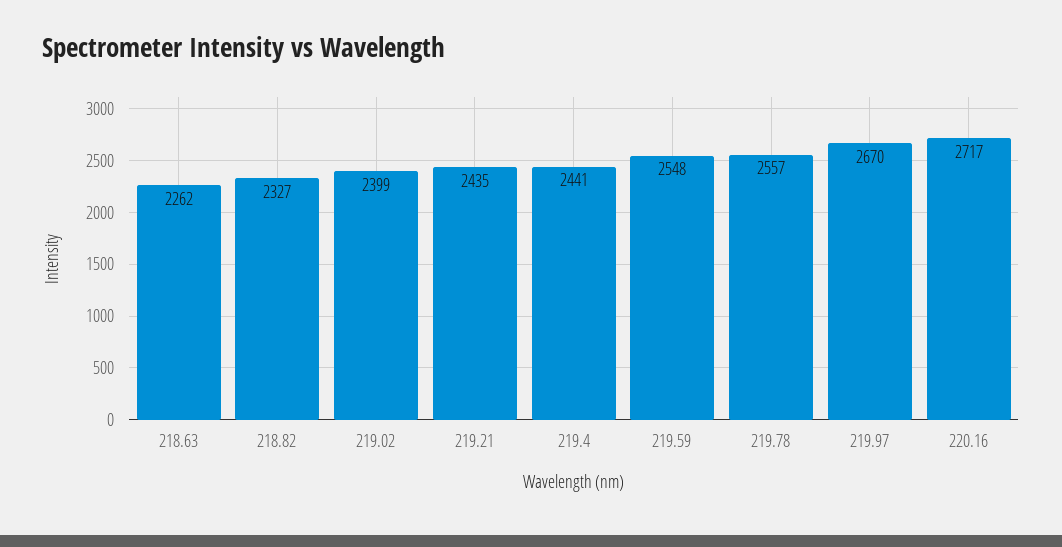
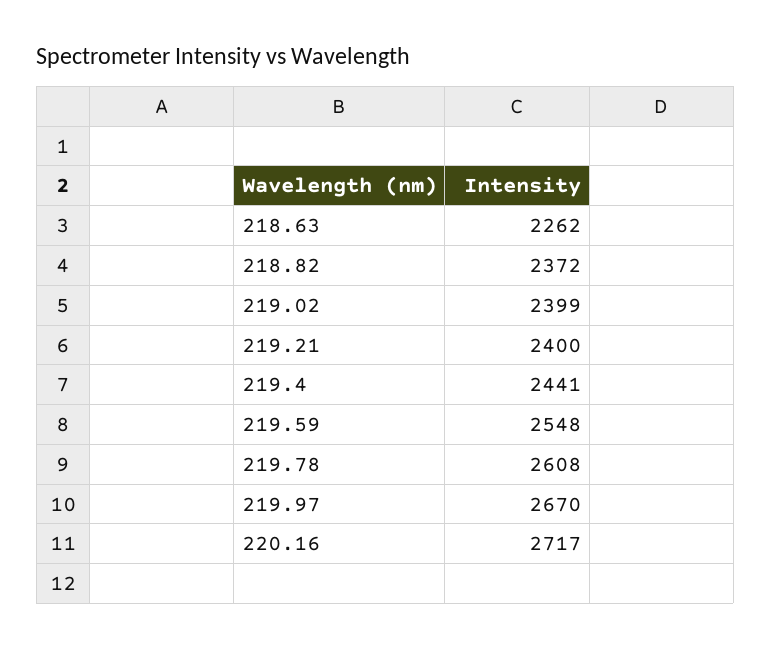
218.82: 2327 -> 2372
219.21: 2435 -> 2400
219.78: 2557 -> 2608

